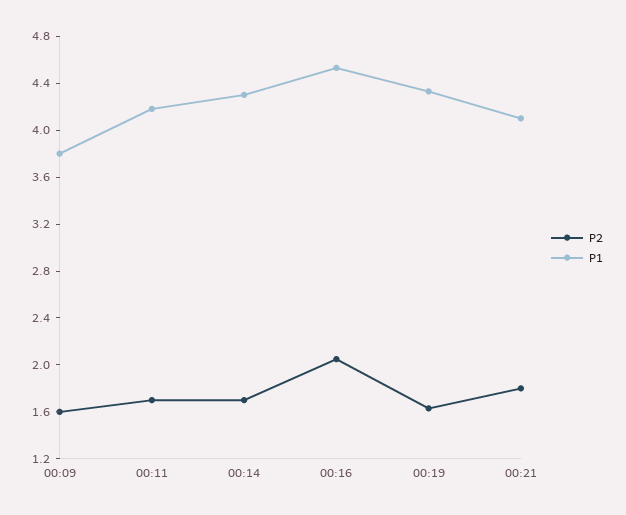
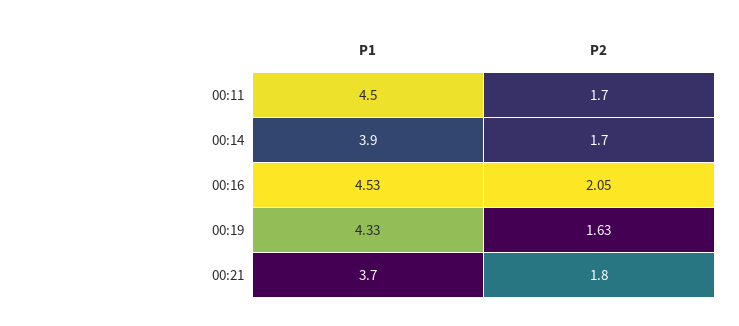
P2, 00:09: 1.6 -> none
P1, 00:09: 3.8 -> none
P1, 00:11: 4.2 -> 4.5
P1, 00:14: 4.3 -> 3.9
P1, 00:21: 4.1 -> 3.7

